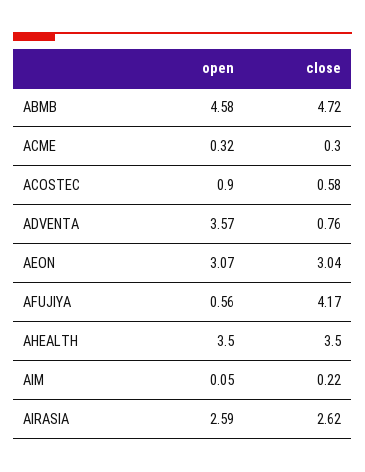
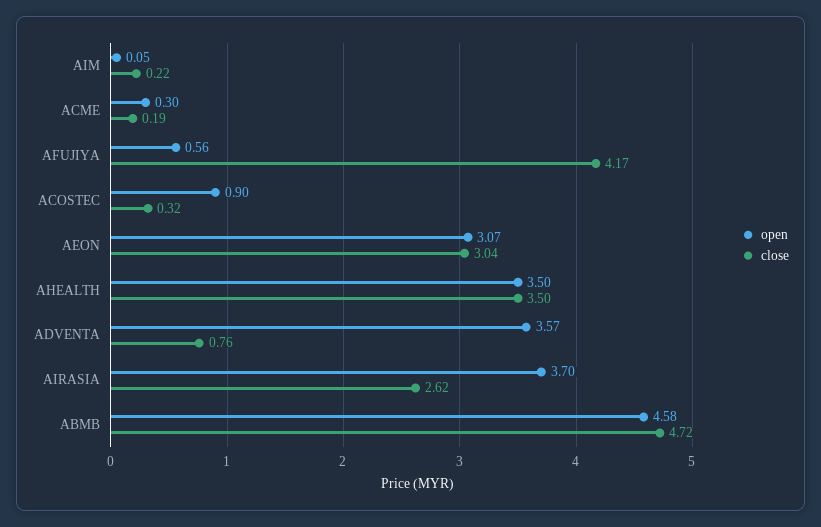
open, ACME: 0.32 -> 0.3
close, ACME: 0.3 -> 0.19
close, ACOSTEC: 0.58 -> 0.32
open, AIRASIA: 2.59 -> 3.7

